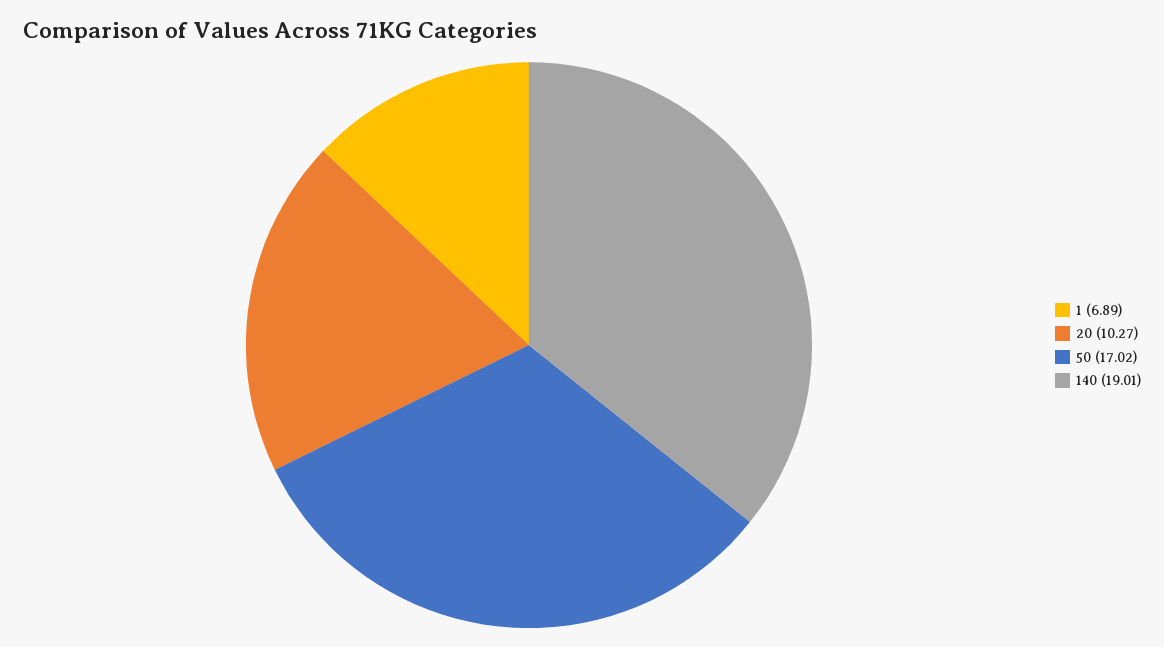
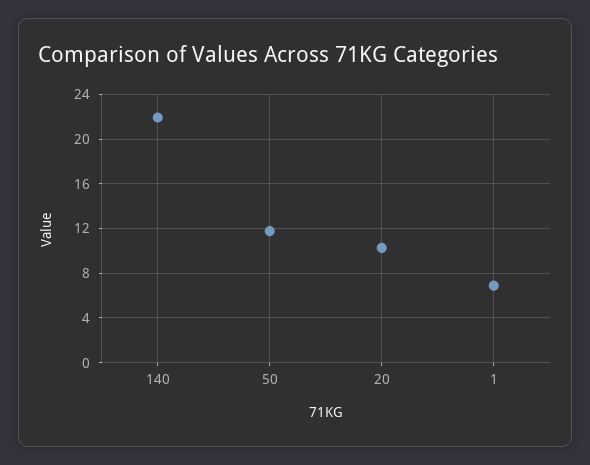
50: 17.02 -> 12
140: 19.01 -> 22

